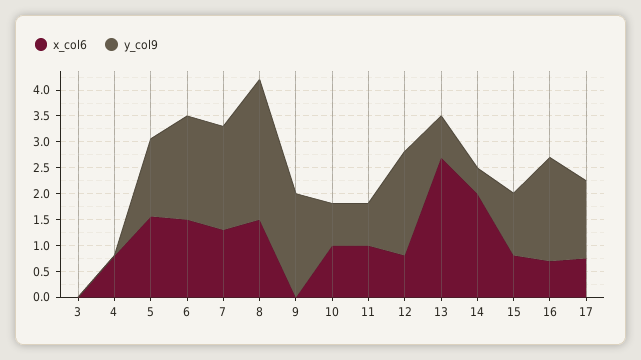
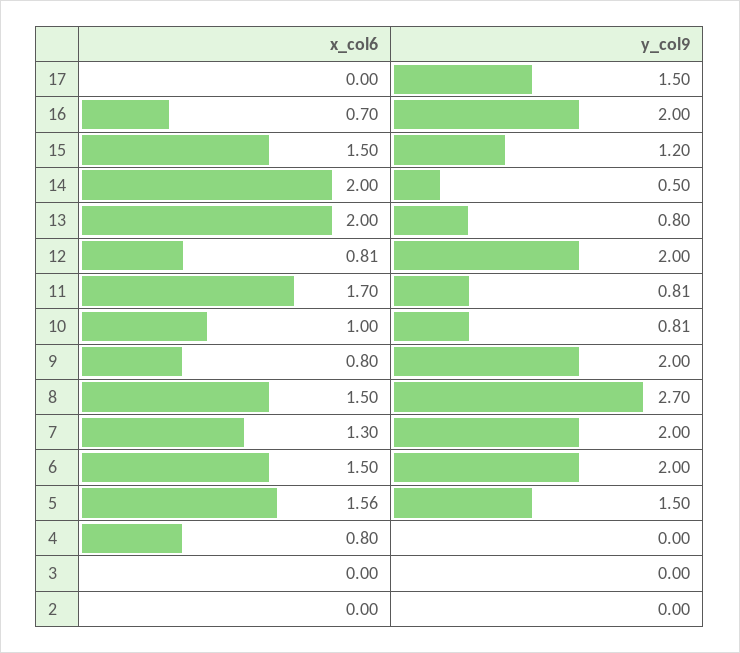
x_col6, 9: 0 -> 0.8
x_col6, 11: 1 -> 1.7
x_col6, 13: 2.75 -> 2
x_col6, 15: 0.75 -> 1.5
x_col6, 17: 0.75 -> 0
x_col6, 2: none -> 0
y_col9, 2: none -> 0

